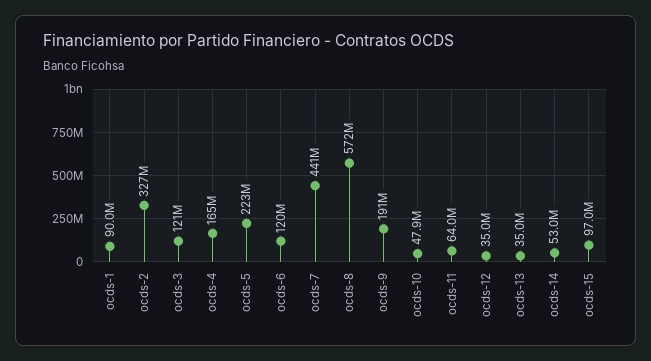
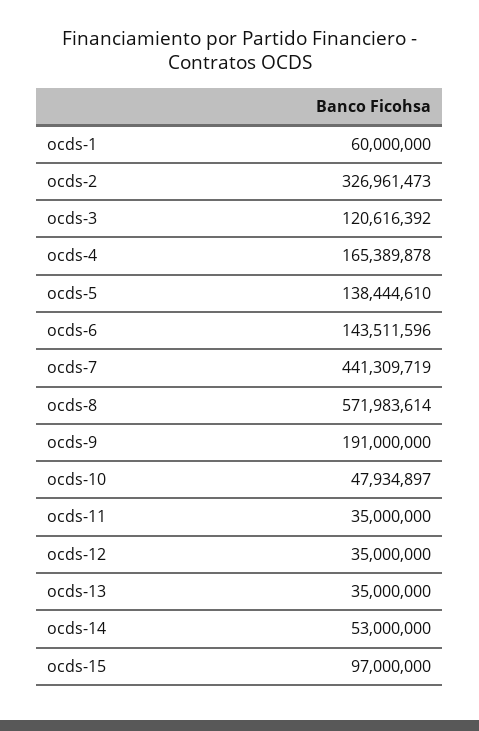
ocds-1: 90000000 -> 60000000
ocds-5: 223000000 -> 138444610
ocds-6: 120000000 -> 143511596
ocds-11: 64000000 -> 35000000

